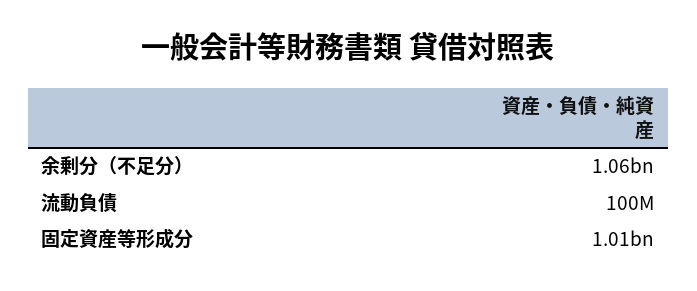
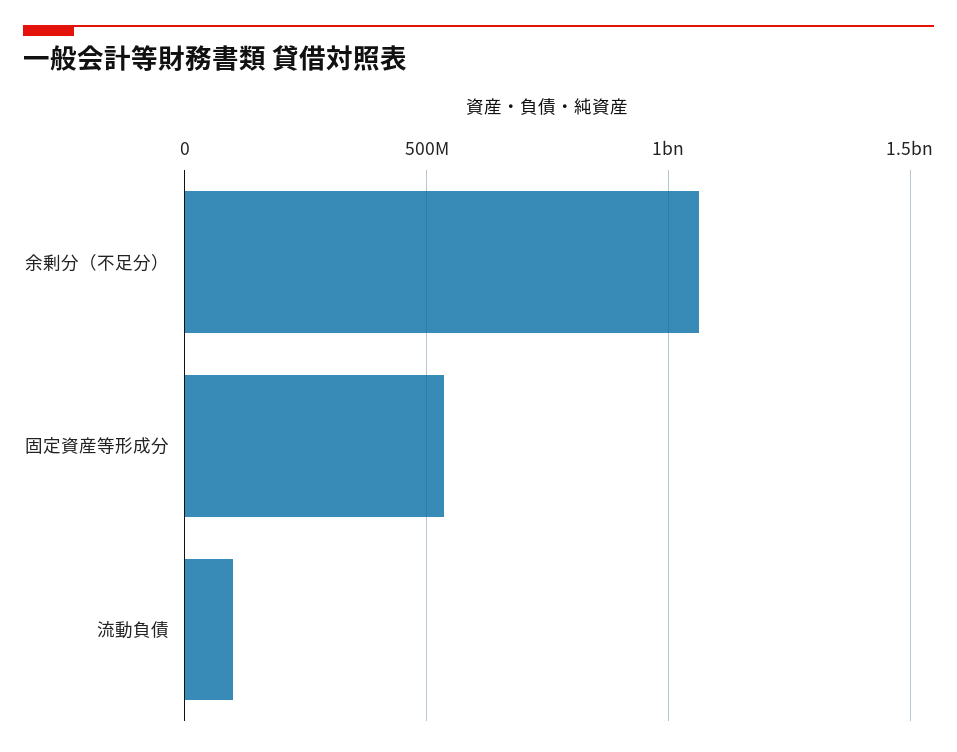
固定資産等形成分: 1010000000 -> 550000000

